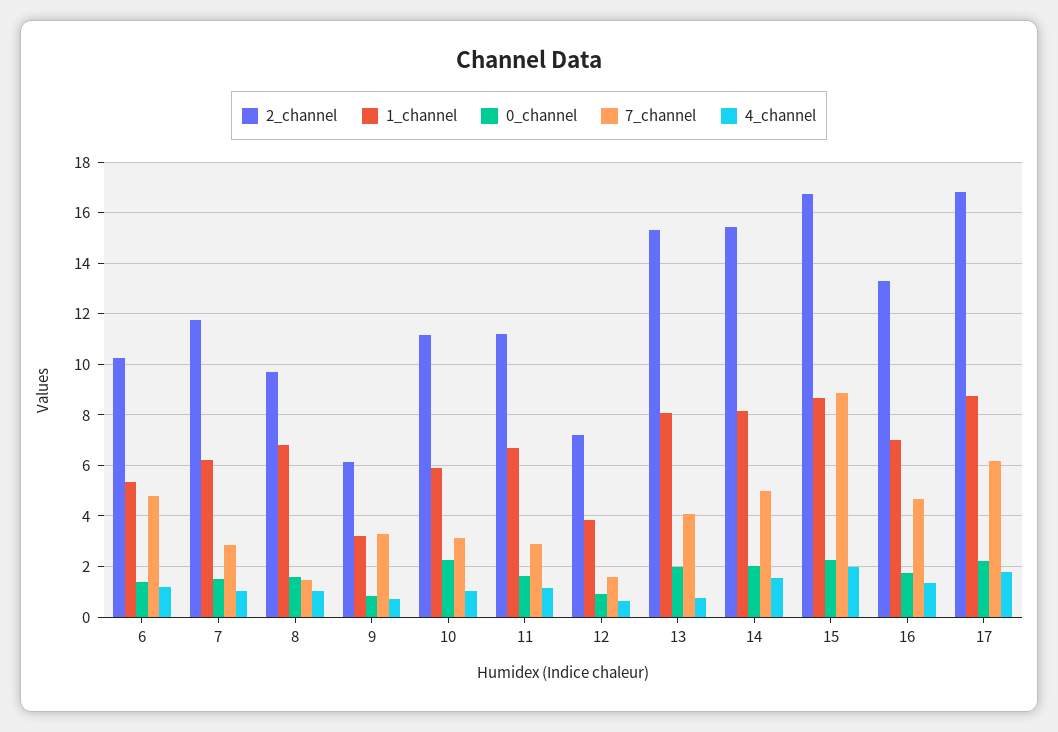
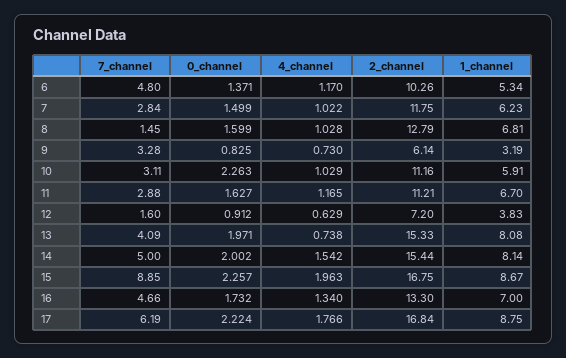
2_channel, 8: 9.75 -> 12.79

